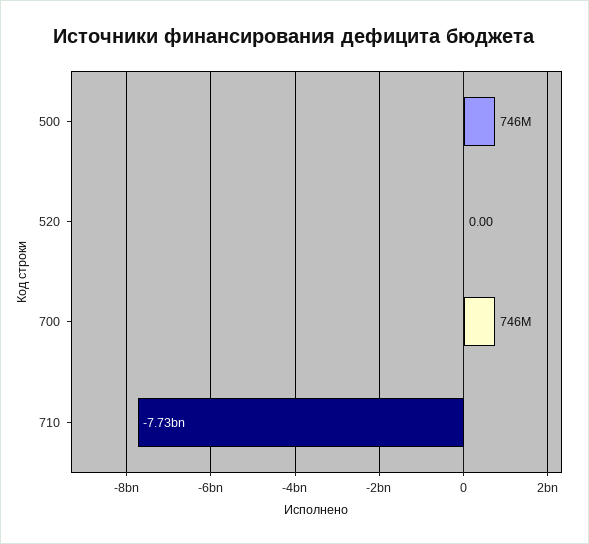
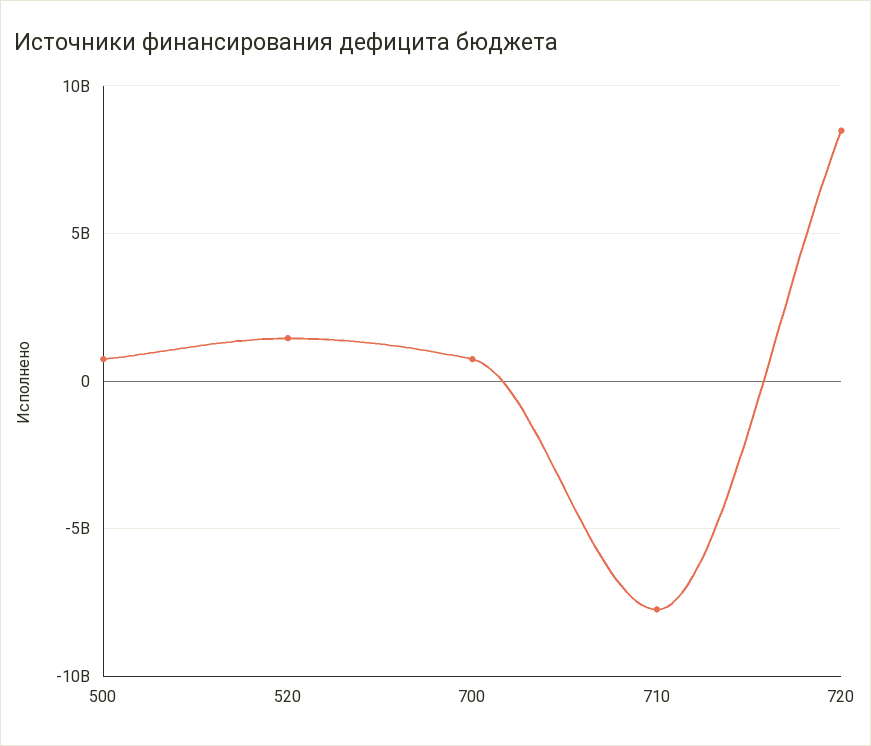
520: 0 -> 1500000000
720: none -> 8500000000

